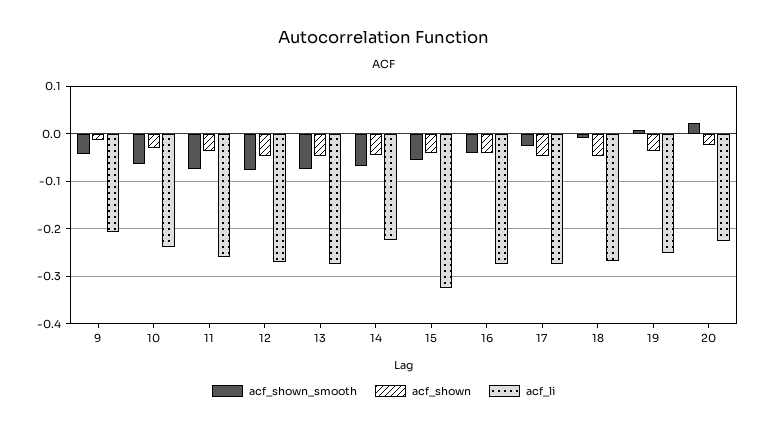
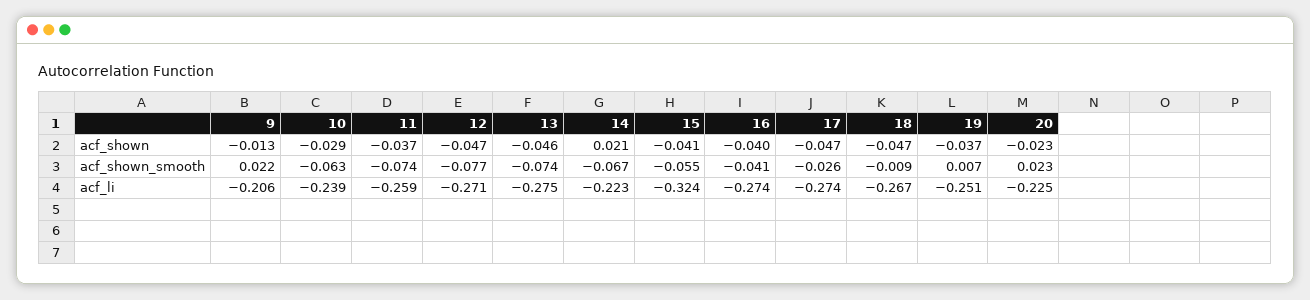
acf_shown_smooth, 9: -0.04 -> 0.022
acf_shown, 14: -0.04 -> 0.021

